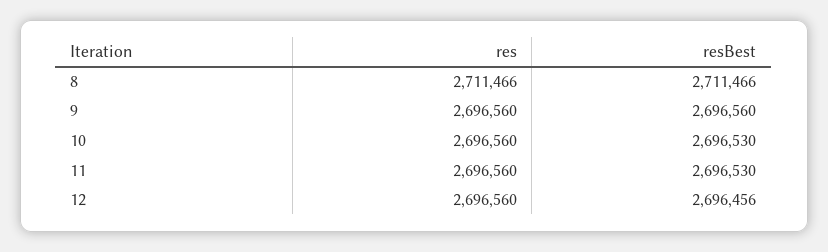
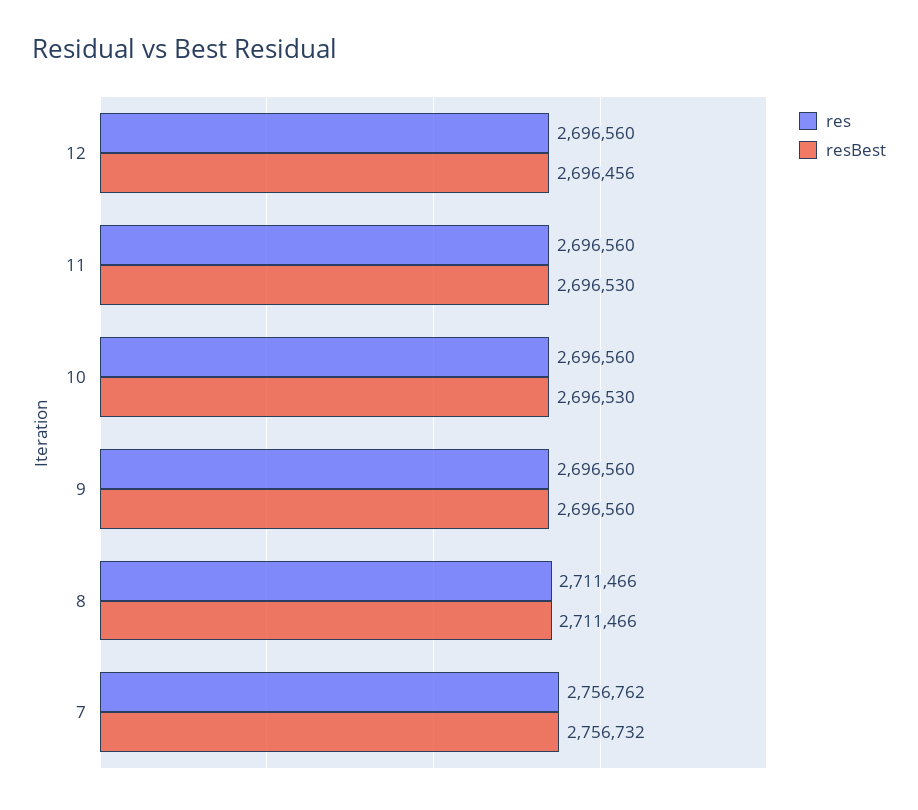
res, 7: none -> 2756762
resBest, 7: none -> 2756732

